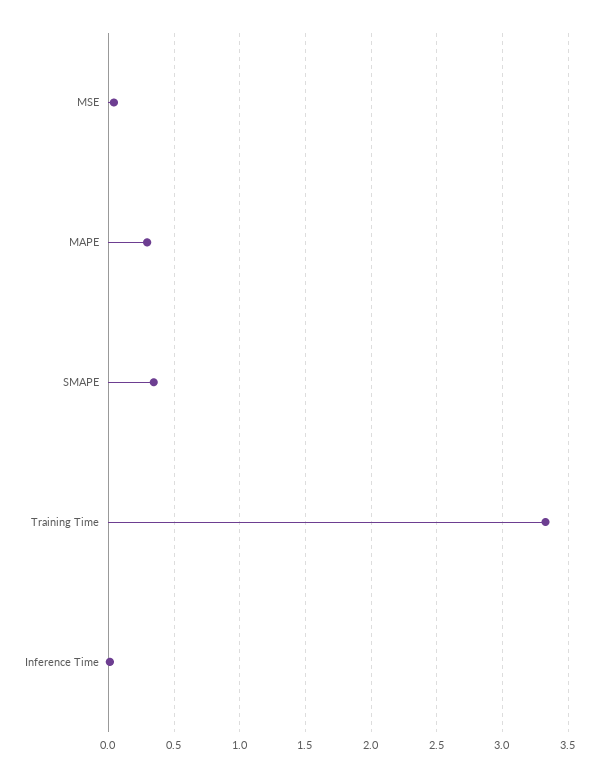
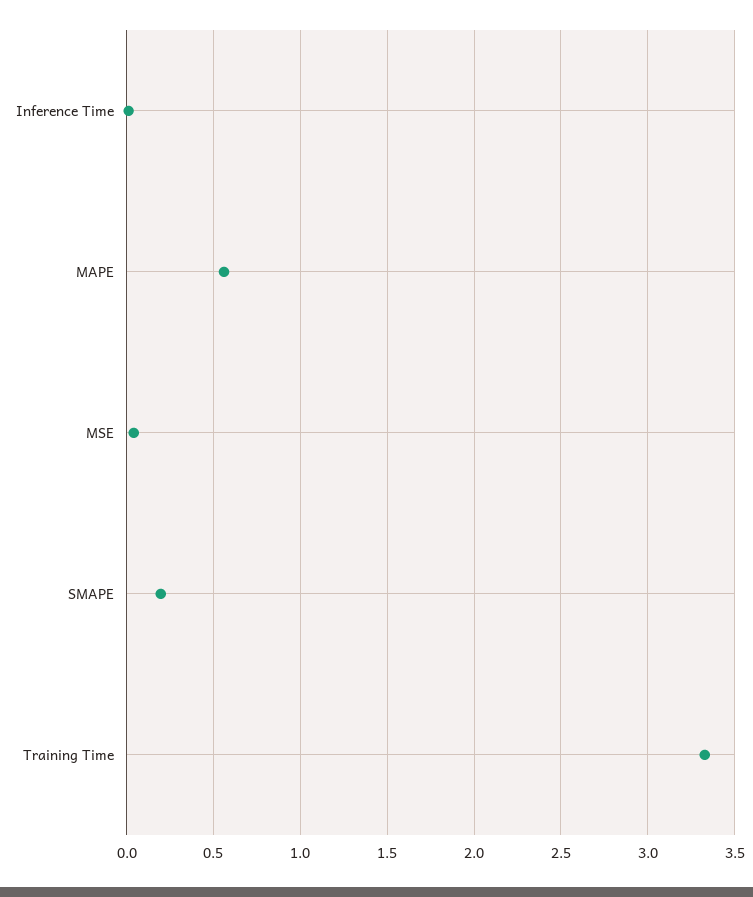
MAPE: 0.3 -> 0.55
SMAPE: 0.35 -> 0.2

